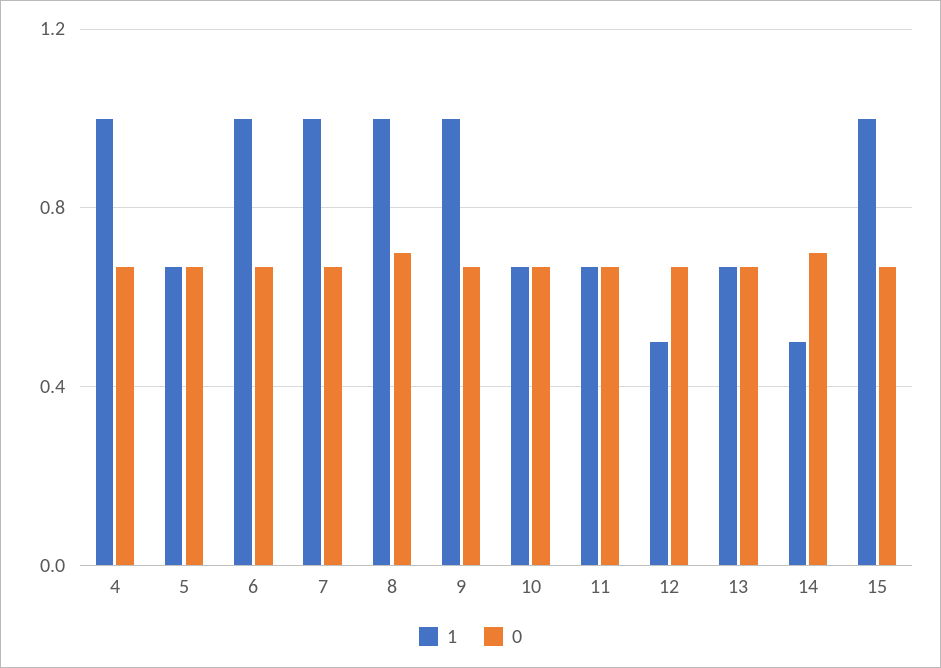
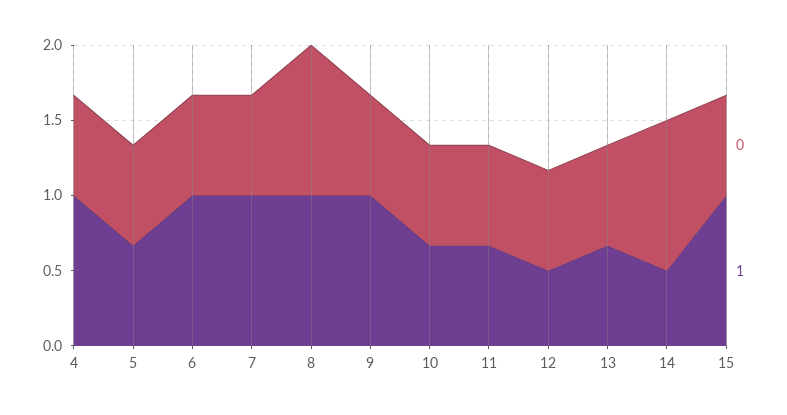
0, 8: 0.7 -> 1
0, 14: 0.7 -> 1

